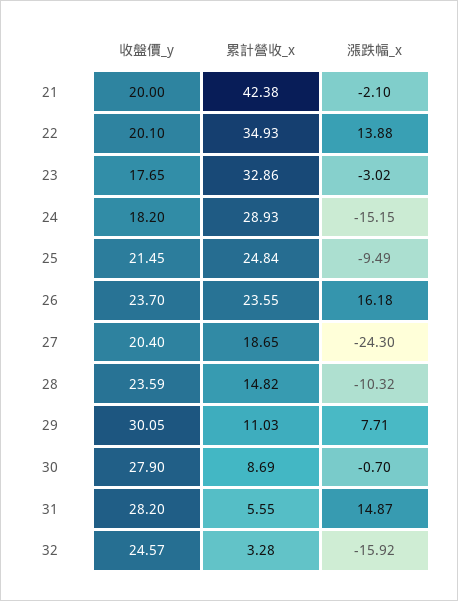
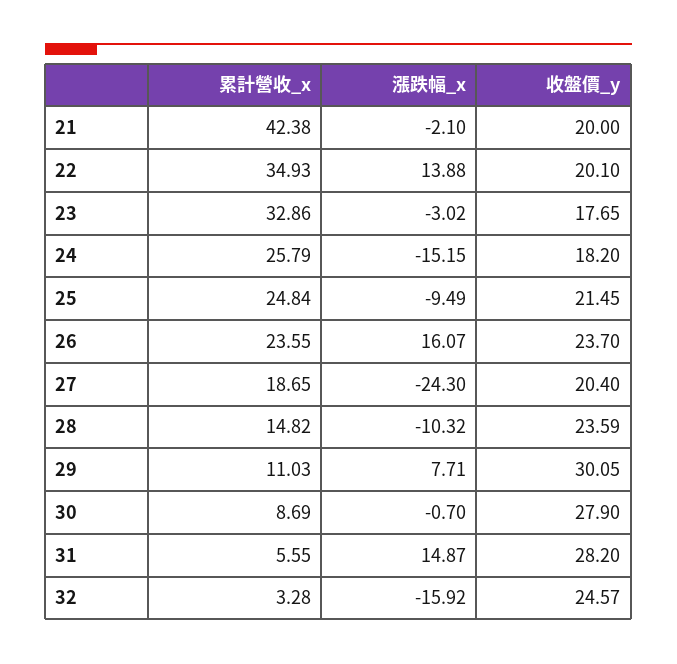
累計營收_x, 24: 28.93 -> 25.79
漲跌幅_x, 26: 16.18 -> 16.07

